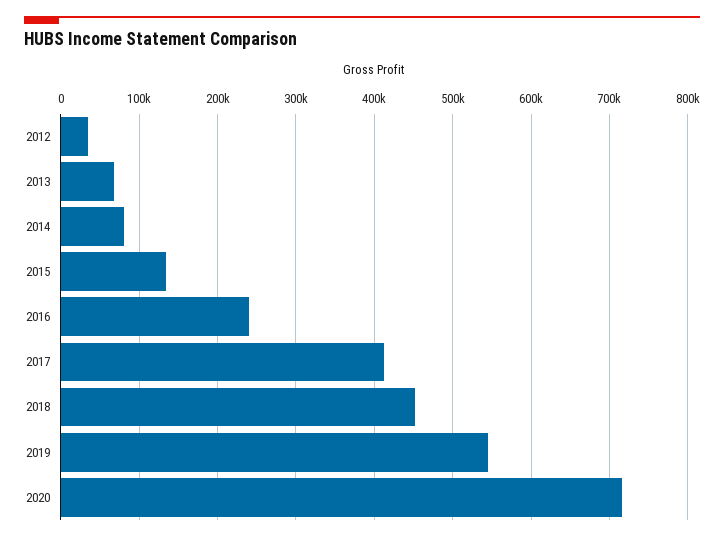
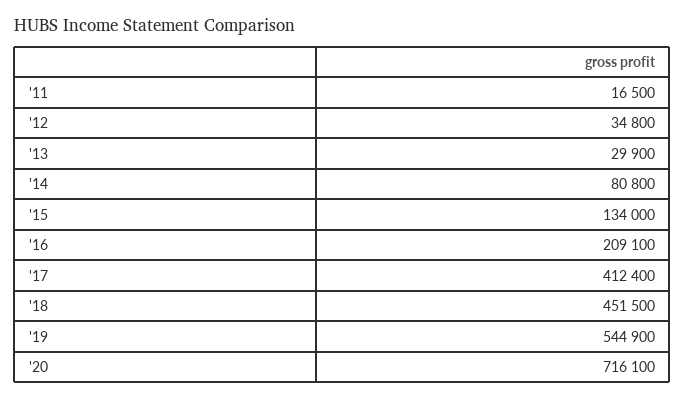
2013: 70000 -> 29900
2016: 240000 -> 209100
'11: none -> 16500

